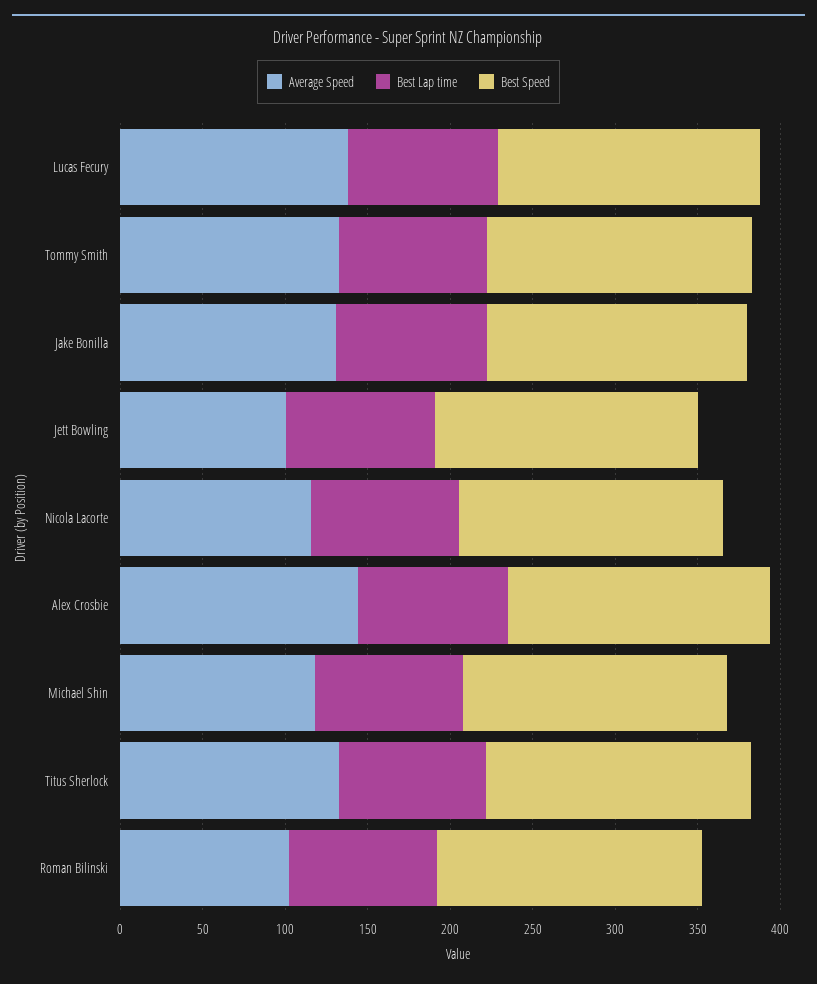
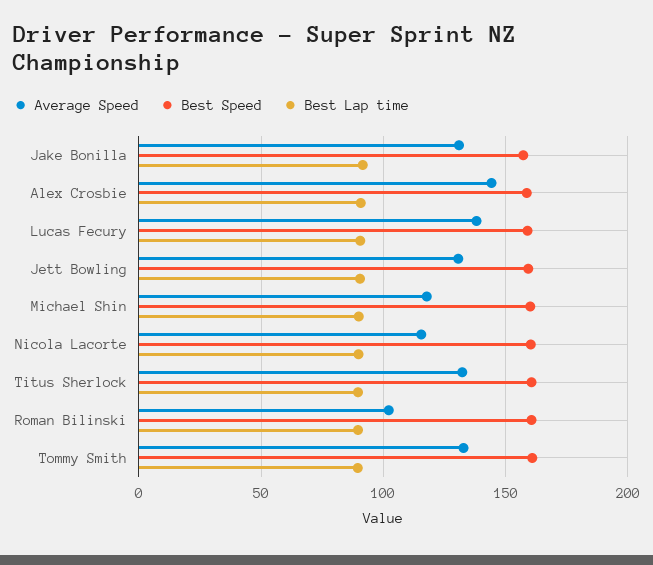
Average Speed, Jett Bowling: 100 -> 130

